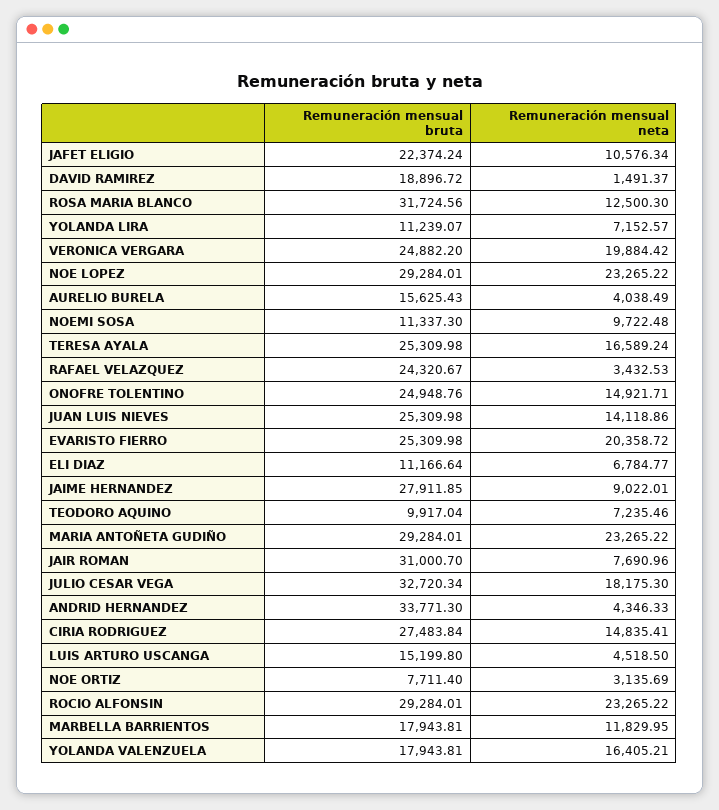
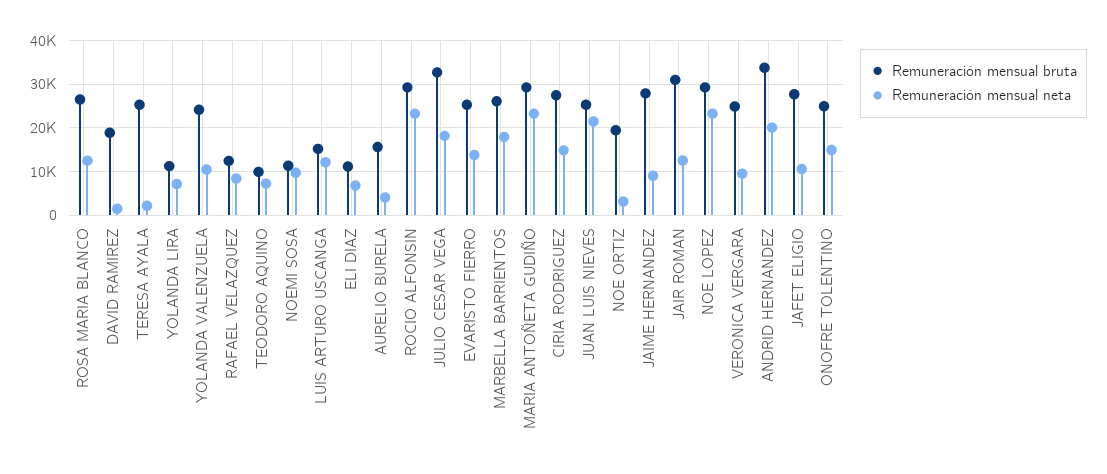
Remuneración mensual bruta, JAFET ELIGIO: 22374.24 -> 28000
Remuneración mensual bruta, ROSA MARIA BLANCO: 31724.56 -> 26000
Remuneración mensual neta, VERONICA VERGARA: 19884.42 -> 10000
Remuneración mensual neta, TERESA AYALA: 16589.24 -> 2000
Remuneración mensual bruta, RAFAEL VELAZQUEZ: 24320.67 -> 12000
Remuneración mensual neta, RAFAEL VELAZQUEZ: 3432.53 -> 8000
Remuneración mensual neta, JUAN LUIS NIEVES: 14118.86 -> 22000
Remuneración mensual neta, EVARISTO FIERRO: 20358.72 -> 14000
Remuneración mensual neta, JAIR ROMAN: 7690.96 -> 12000
Remuneración mensual neta, ANDRID HERNANDEZ: 4346.33 -> 20000
Remuneración mensual neta, LUIS ARTURO USCANGA: 4518.5 -> 12000
Remuneración mensual bruta, NOE ORTIZ: 7711.4 -> 20000
Remuneración mensual bruta, MARBELLA BARRIENTOS: 17943.81 -> 26000
Remuneración mensual neta, MARBELLA BARRIENTOS: 11829.95 -> 18000
Remuneración mensual bruta, YOLANDA VALENZUELA: 17943.81 -> 24000
Remuneración mensual neta, YOLANDA VALENZUELA: 16405.21 -> 10000

